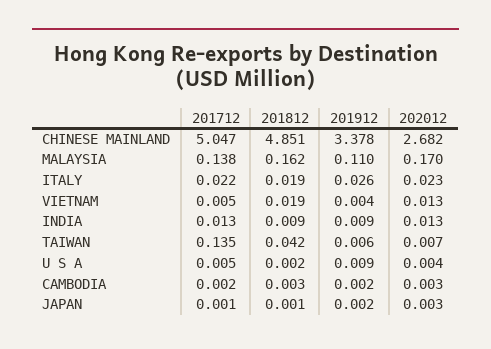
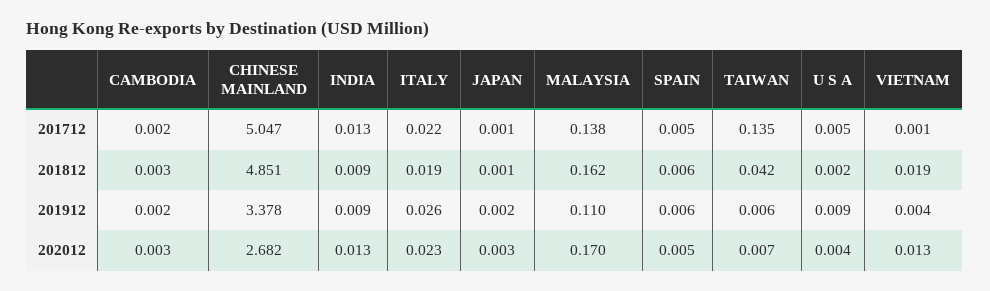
201712, VIETNAM: 0.005 -> 0.001
201712, SPAIN: none -> 0.005
201812, SPAIN: none -> 0.006
201912, SPAIN: none -> 0.006
202012, SPAIN: none -> 0.005

